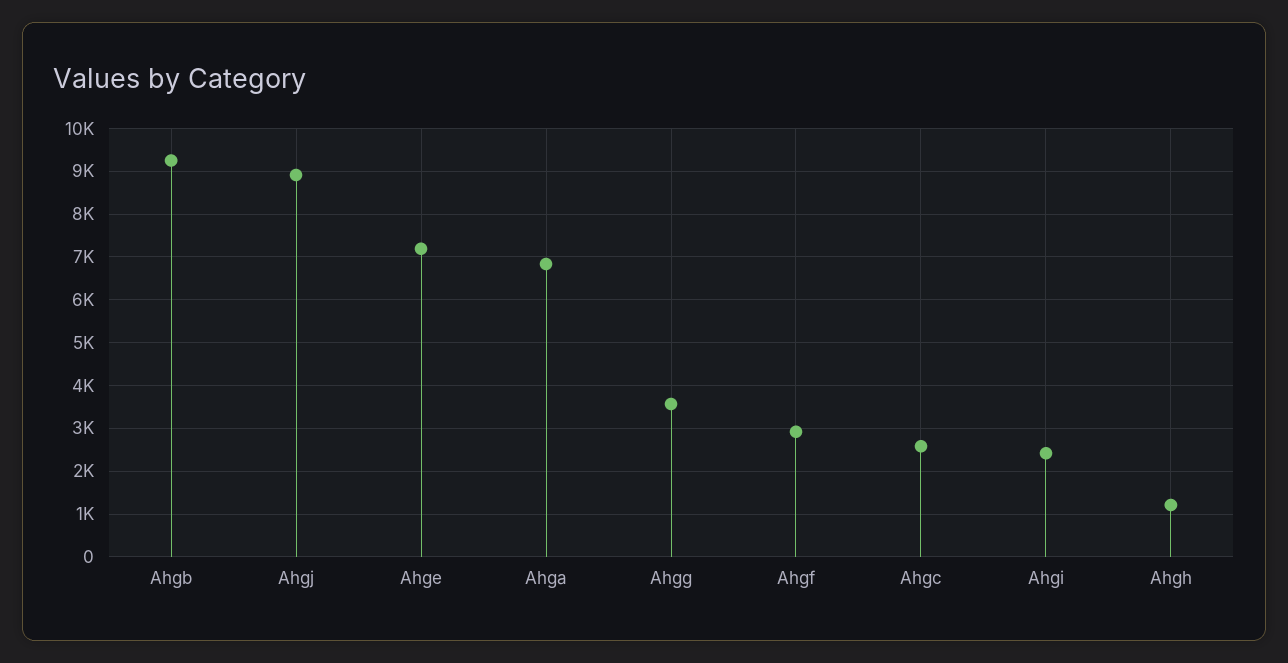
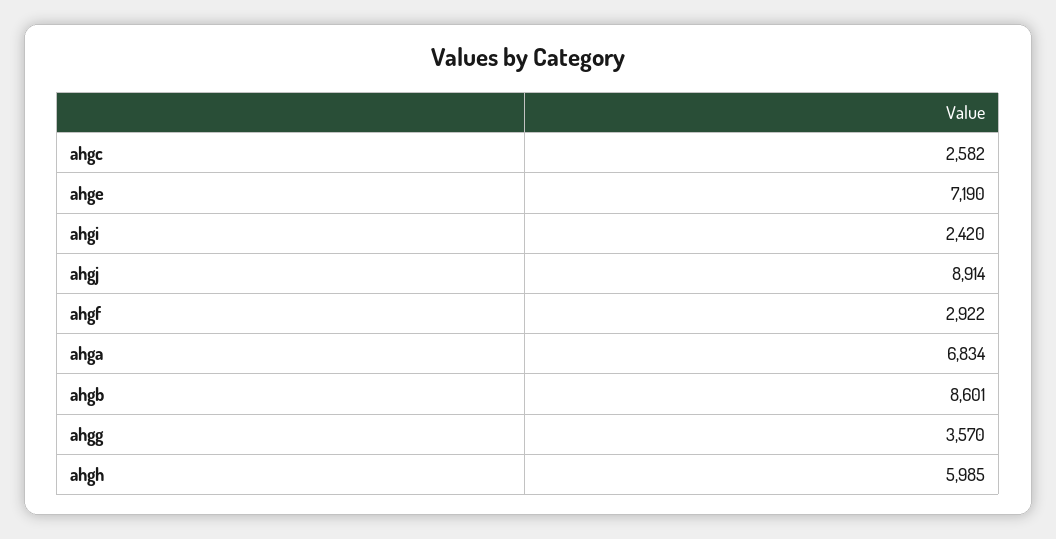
Ahgb: 9200 -> 8601
Ahgh: 1200 -> 5985

